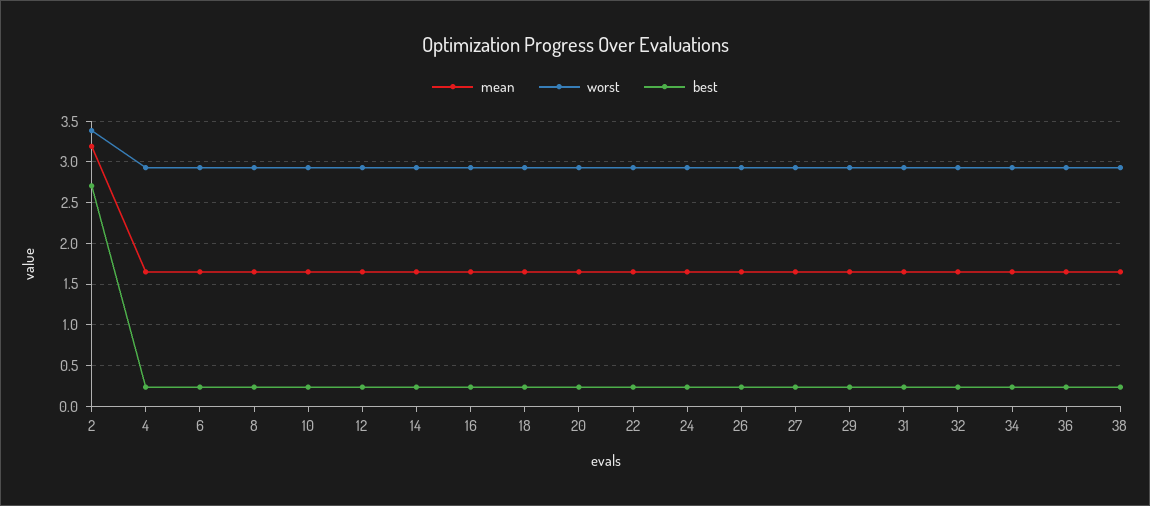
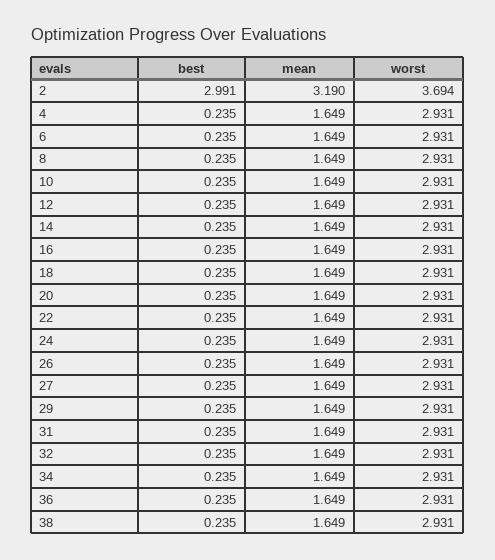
worst, 2: 3.4 -> 3.694
best, 2: 2.7 -> 2.991

